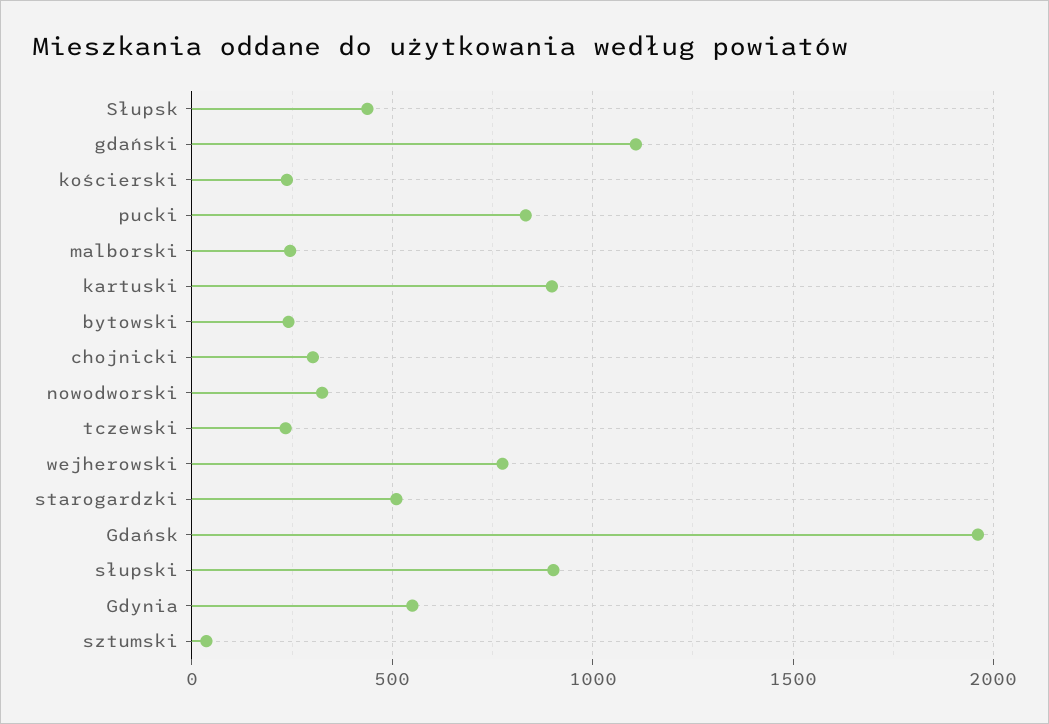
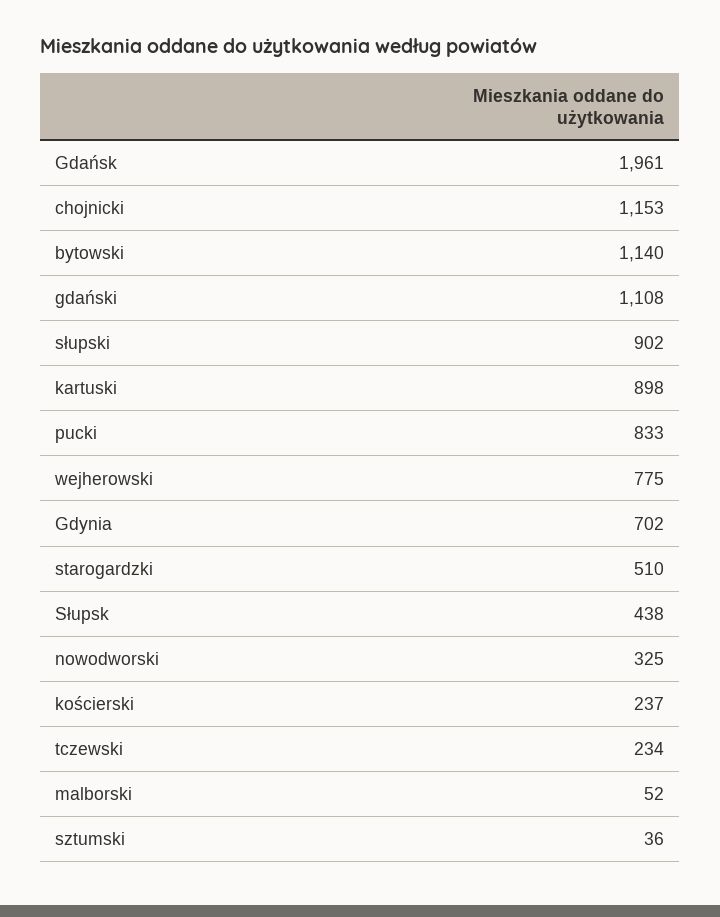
malborski: 250 -> 52
bytowski: 250 -> 1140
chojnicki: 300 -> 1153
Gdynia: 550 -> 702

